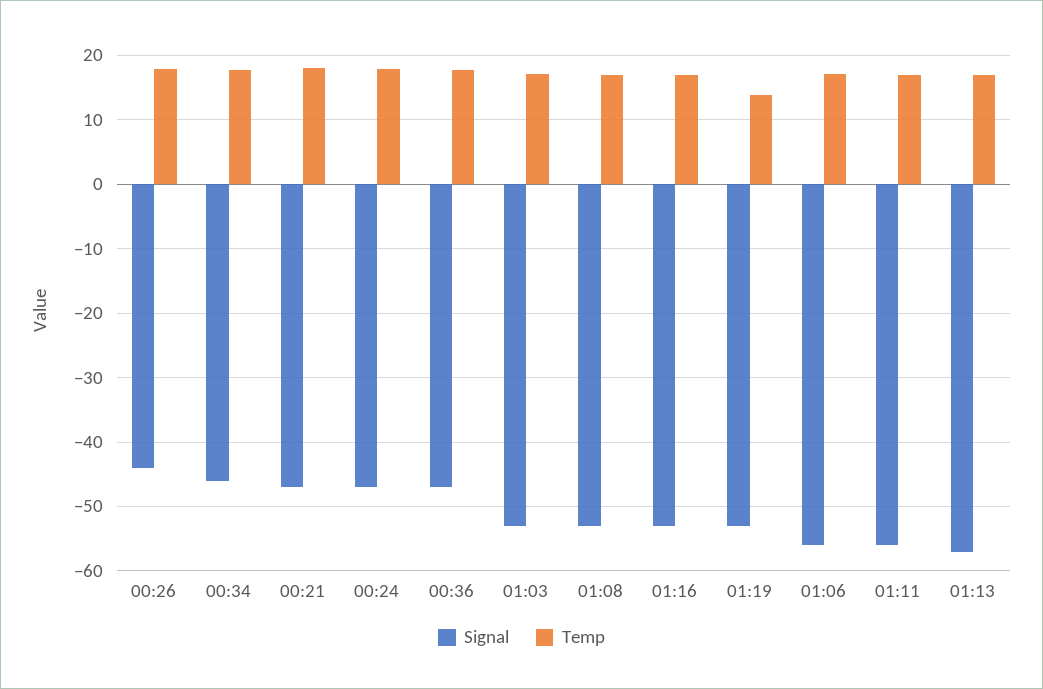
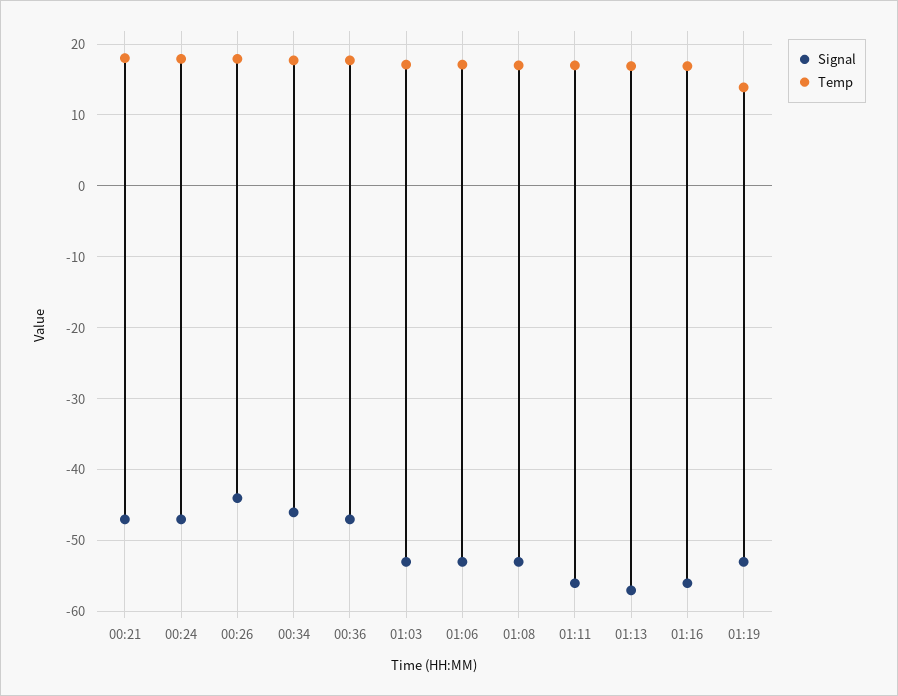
Signal, 01:16: -53 -> -56
Signal, 01:06: -56 -> -53

